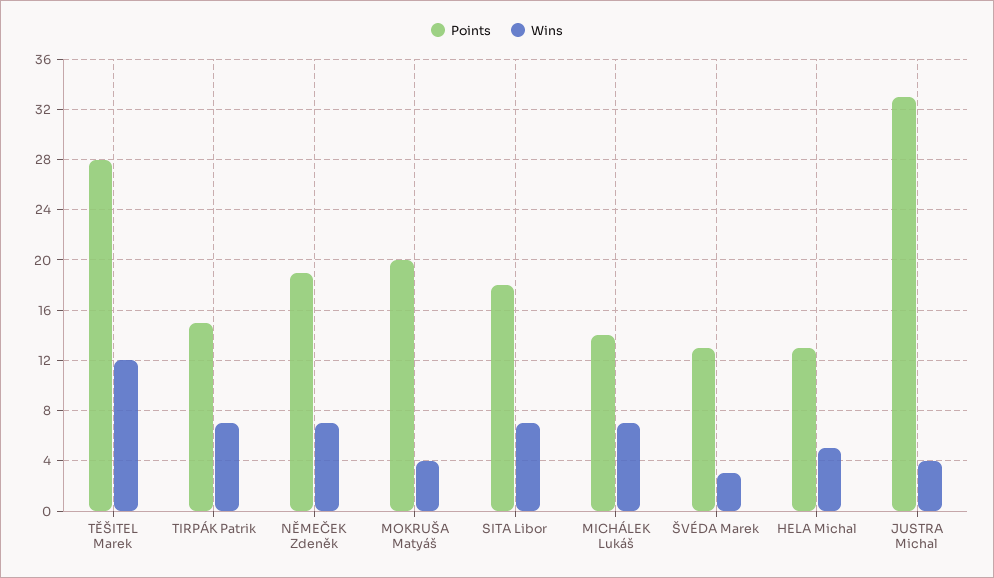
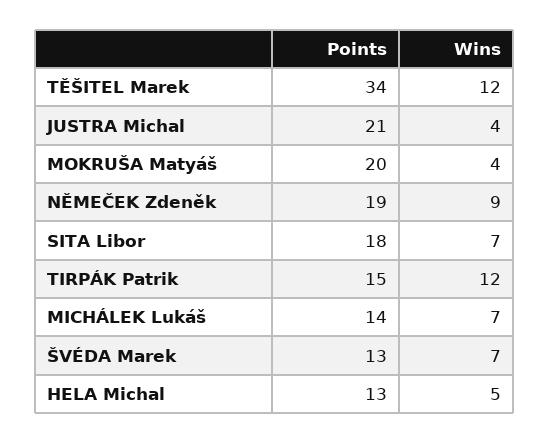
Points, TĚŠITEL Marek: 28 -> 34
Wins, TIRPÁK Patrik: 7 -> 12
Wins, NĚMEČEK Zdeněk: 7 -> 9
Wins, ŠVÉDA Marek: 3 -> 7
Points, JUSTRA Michal: 33 -> 21

